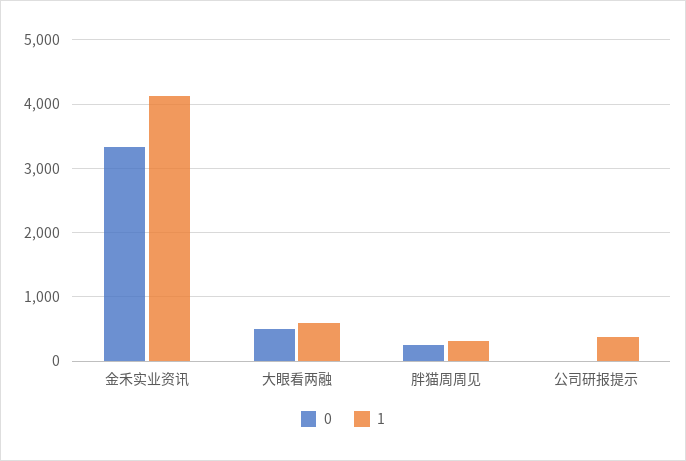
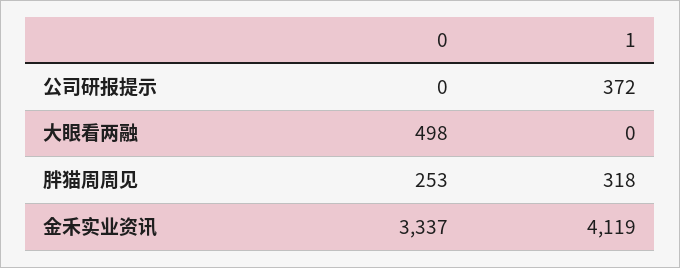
1, 大眼看两融: 600 -> 0

